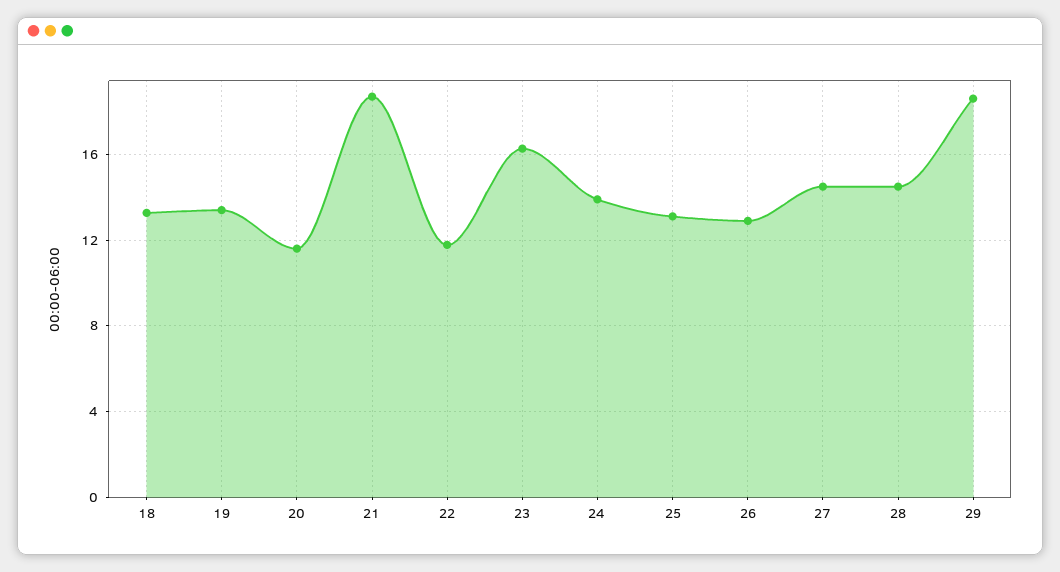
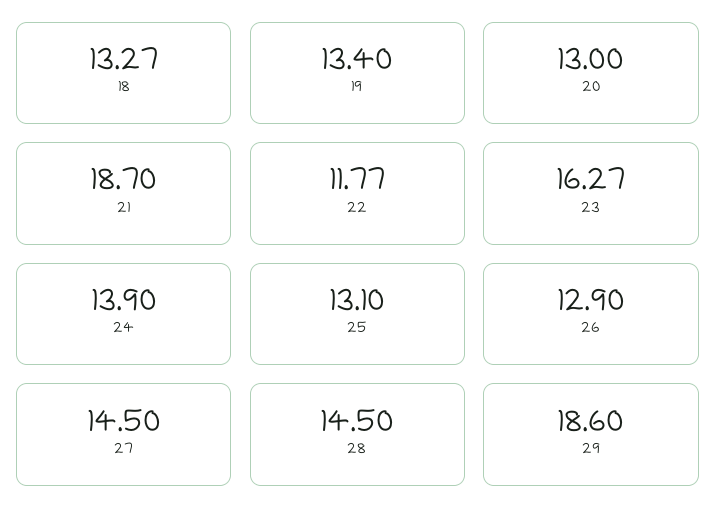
20: 11.5 -> 13

